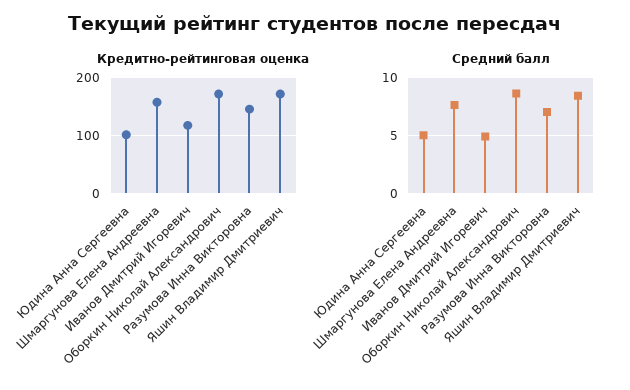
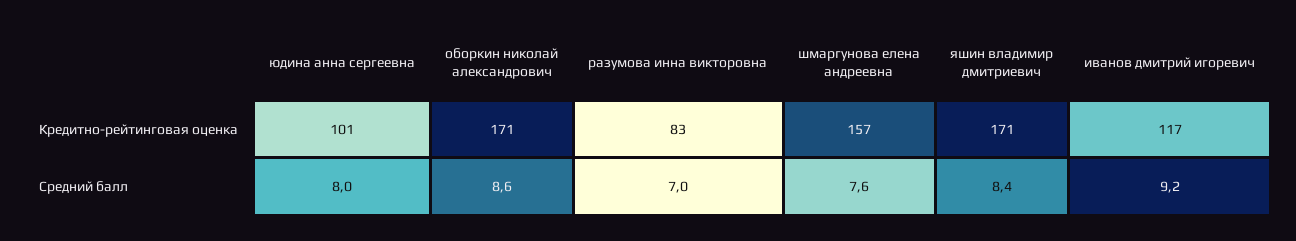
Кредитно-рейтинговая оценка, Разумова Инна Викторовна: 140 -> 83
Средний балл, Юдина Анна Сергеевна: 5 -> 8
Средний балл, Иванов Дмитрий Игоревич: 5 -> 9.2

